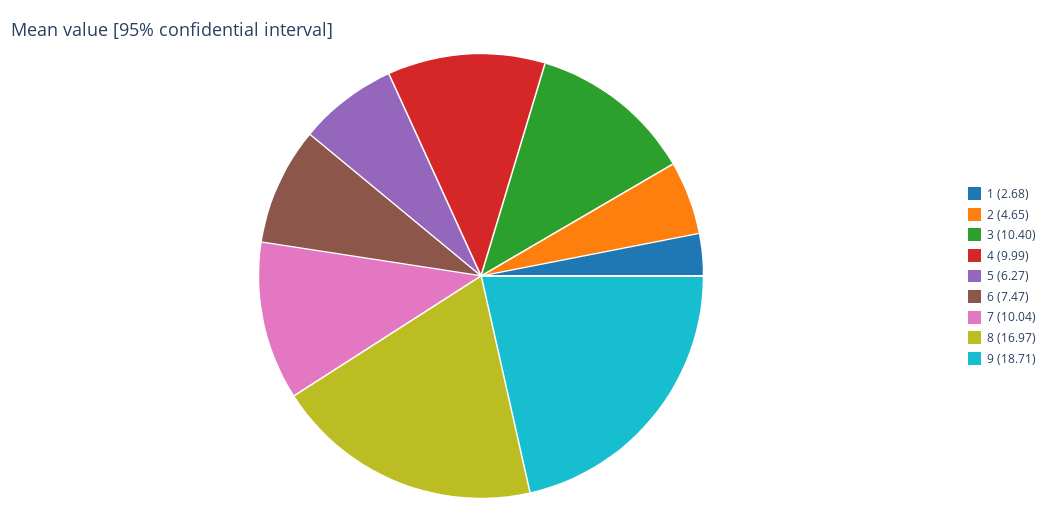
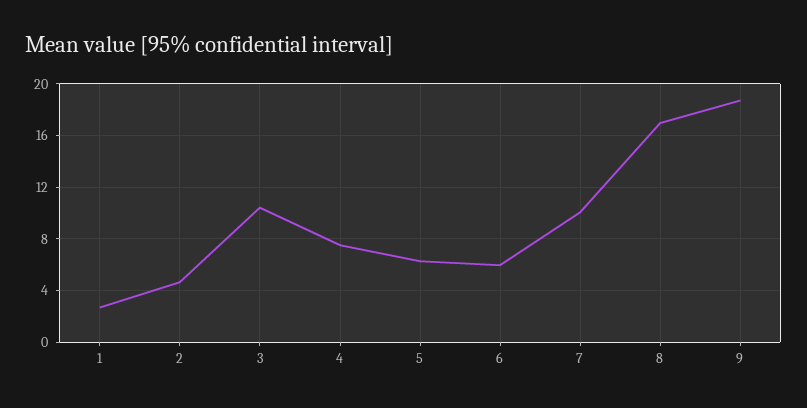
4: 9.99 -> 7.5
6: 7.47 -> 6

